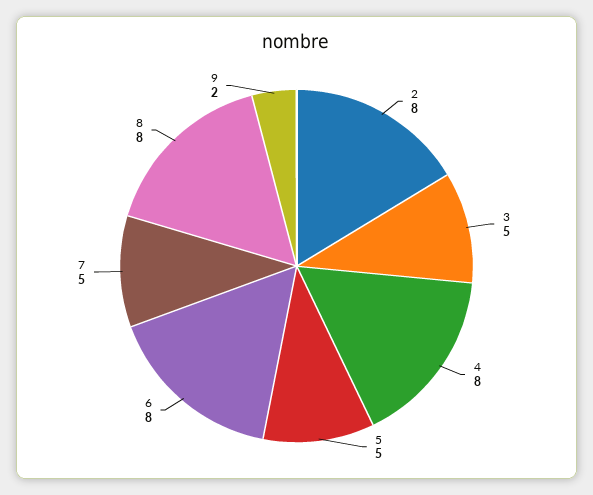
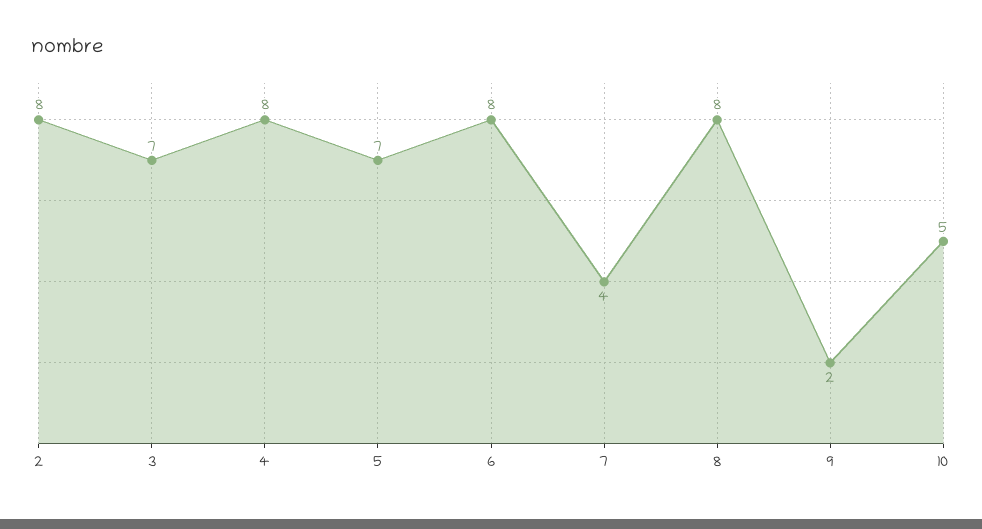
3: 5 -> 7
5: 5 -> 7
7: 5 -> 4
10: none -> 5

